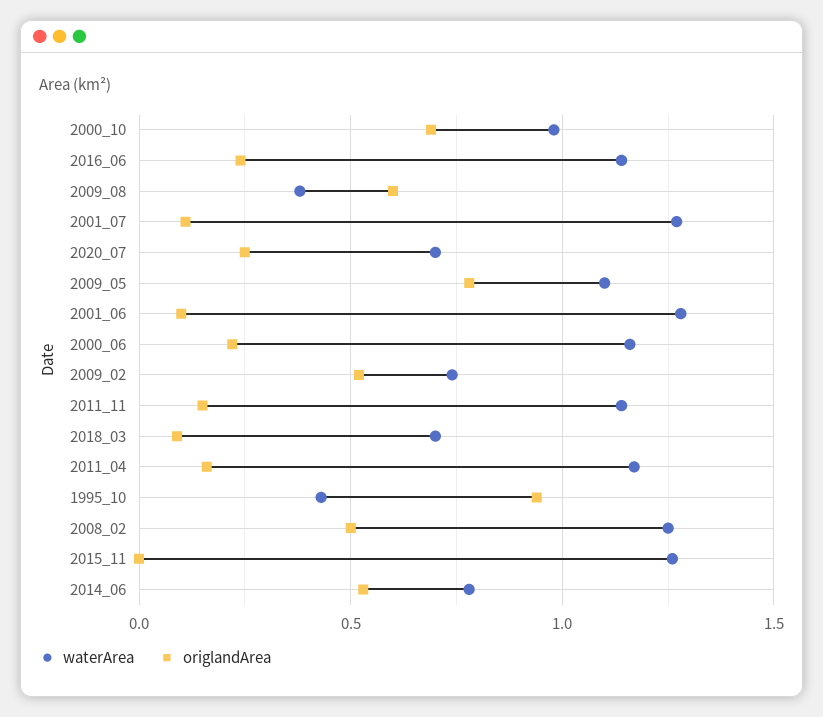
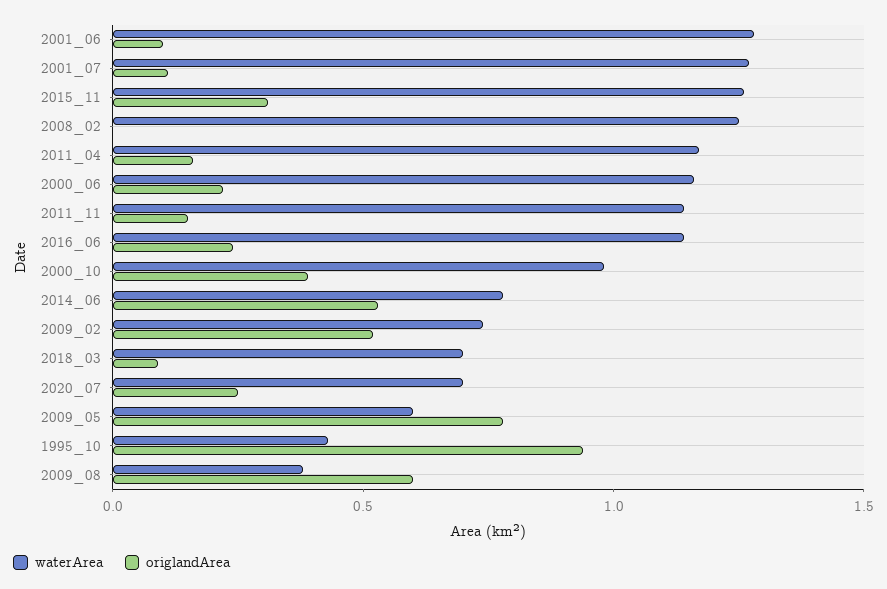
origlandArea, 2000_10: 0.7 -> 0.4
waterArea, 2009_05: 1.1 -> 0.6
origlandArea, 2008_02: 0.5 -> 0
origlandArea, 2015_11: 0 -> 0.3

